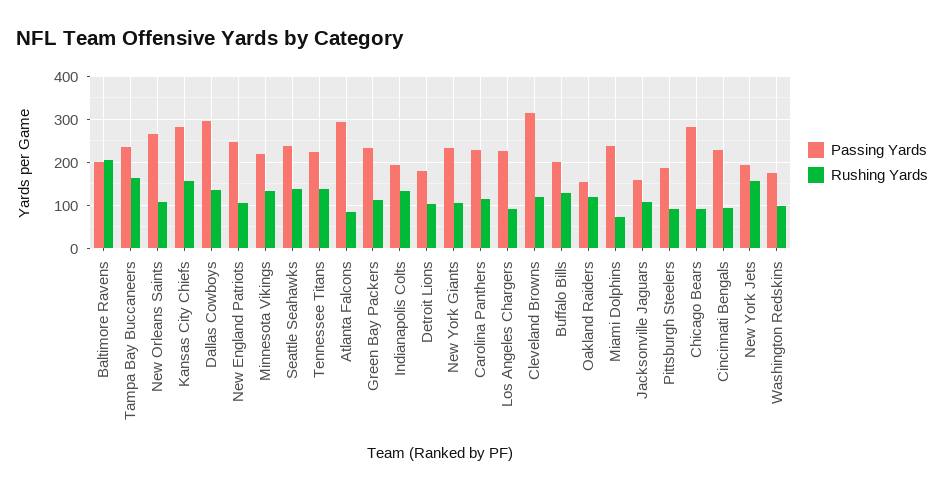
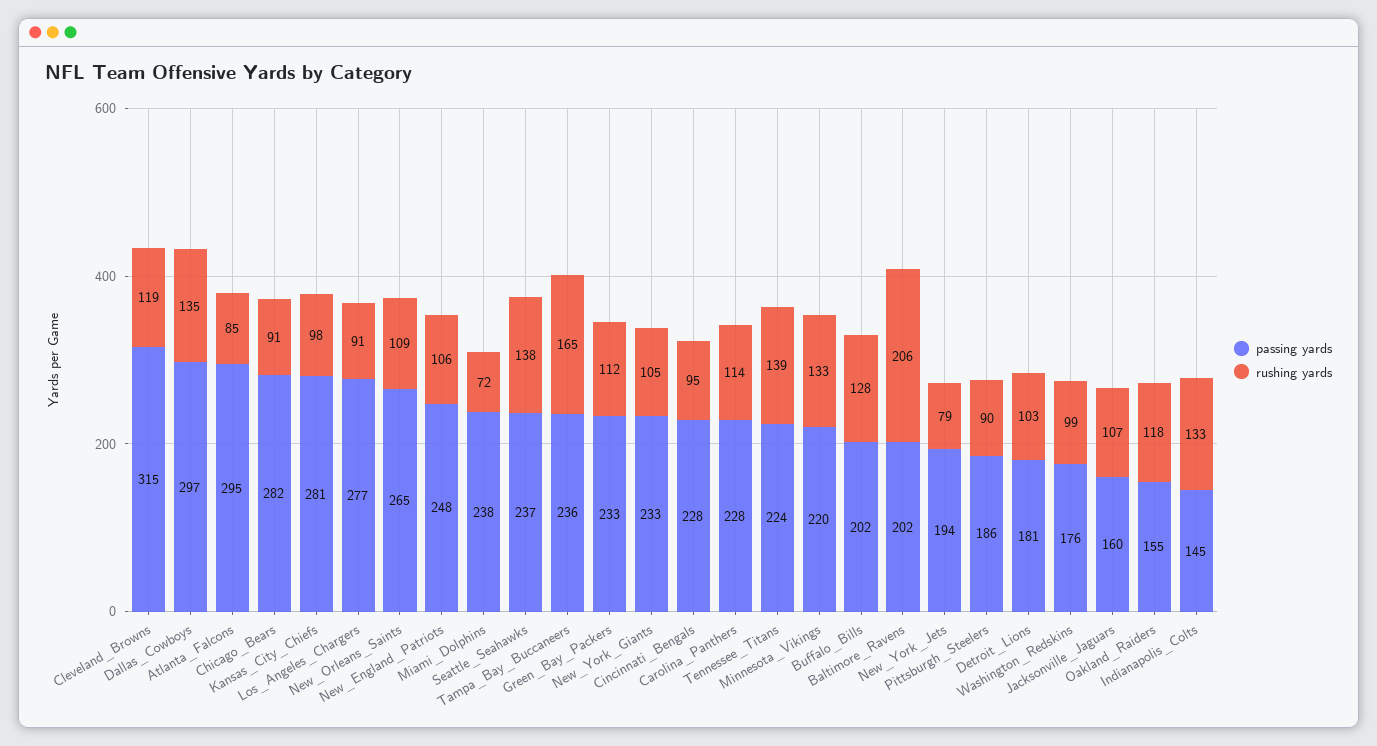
Rushing Yards, Kansas City Chiefs: 160 -> 98
Passing Yards, Indianapolis Colts: 200 -> 145
Passing Yards, Los Angeles Chargers: 220 -> 277
Rushing Yards, New York Jets: 160 -> 79

